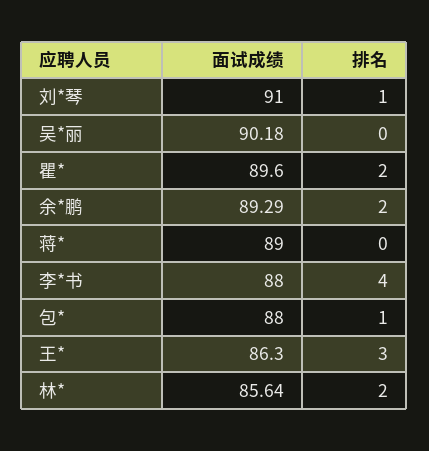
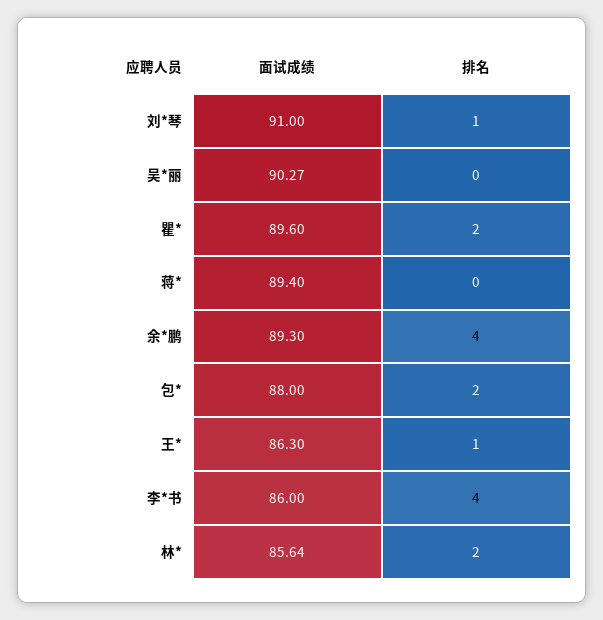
面试成绩, 吴*丽: 90.18 -> 90.27
面试成绩, 余*鹏: 89.29 -> 89.3
排名, 余*鹏: 2 -> 4
面试成绩, 蒋*: 89 -> 89.4
面试成绩, 李*书: 88 -> 86
排名, 包*: 1 -> 2
排名, 王*: 3 -> 1

